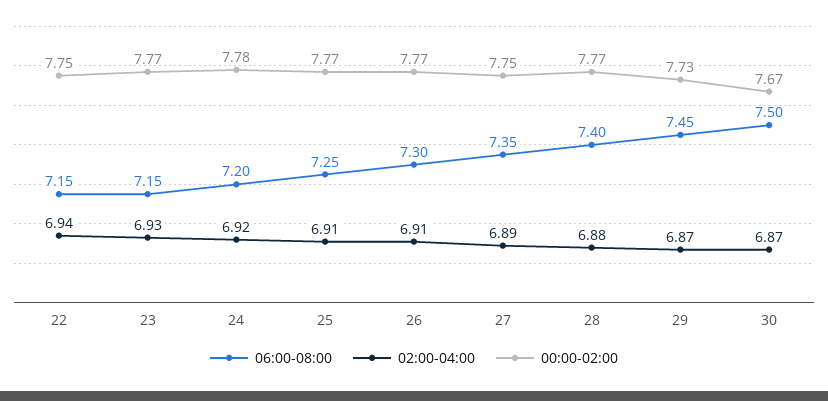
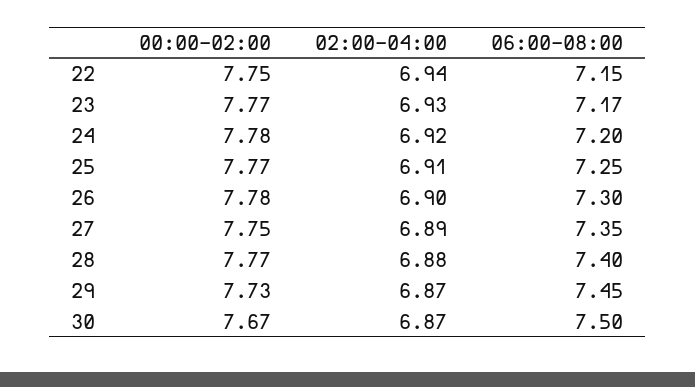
06:00-08:00, 23: 7.15 -> 7.17
02:00-04:00, 26: 6.91 -> 6.9
00:00-02:00, 26: 7.77 -> 7.78

